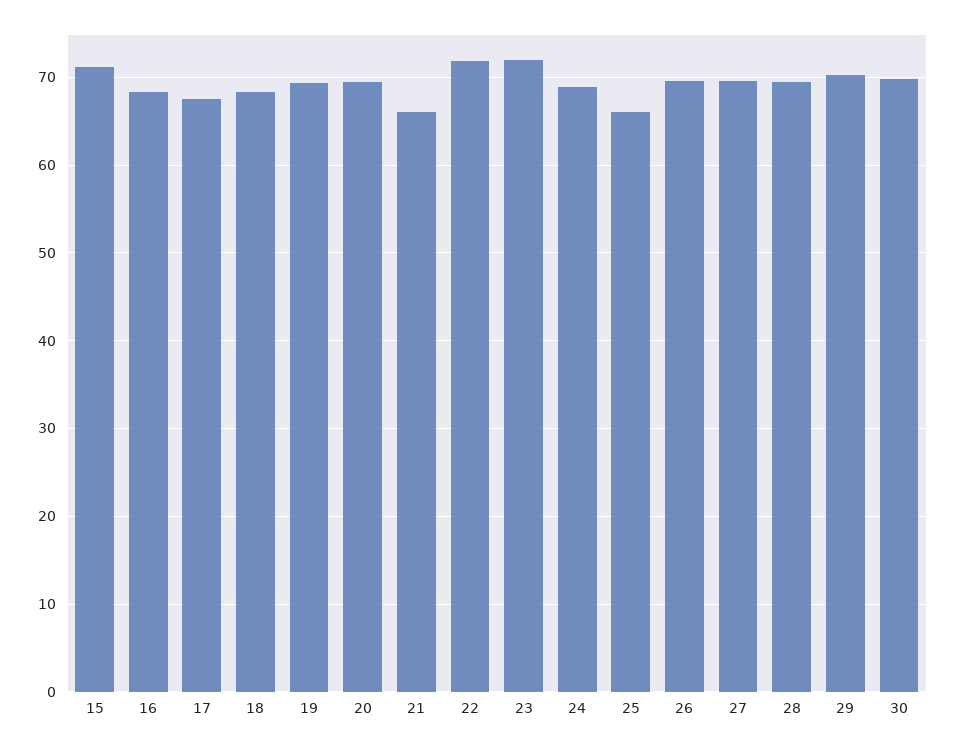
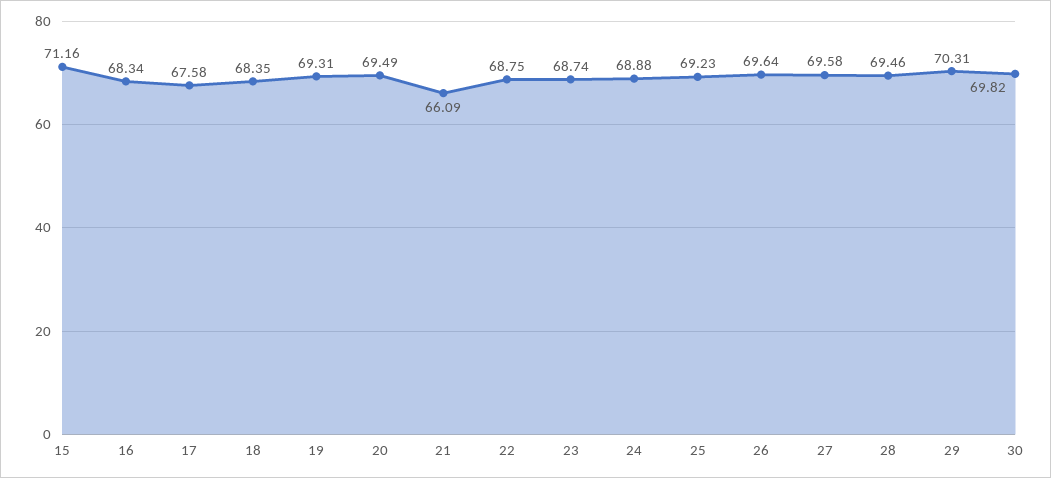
22: 72 -> 68.75
23: 72 -> 68.74
25: 66 -> 69.23

